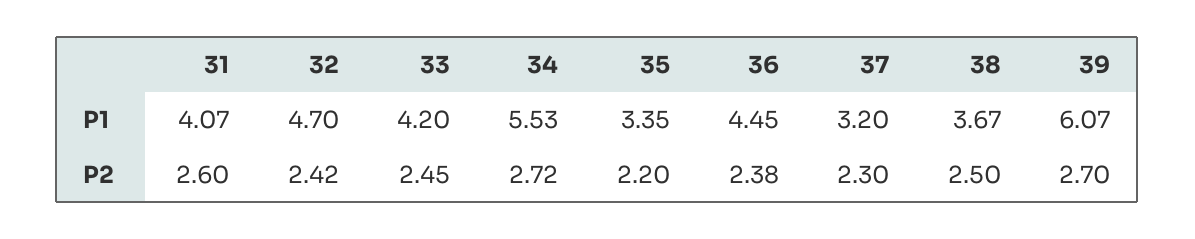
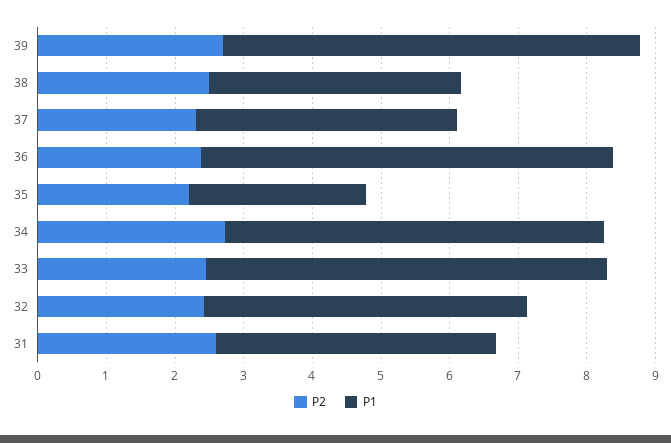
P1, 33: 4.2 -> 5.8
P1, 35: 3.35 -> 2.6
P1, 36: 4.45 -> 6
P1, 37: 3.2 -> 3.8

